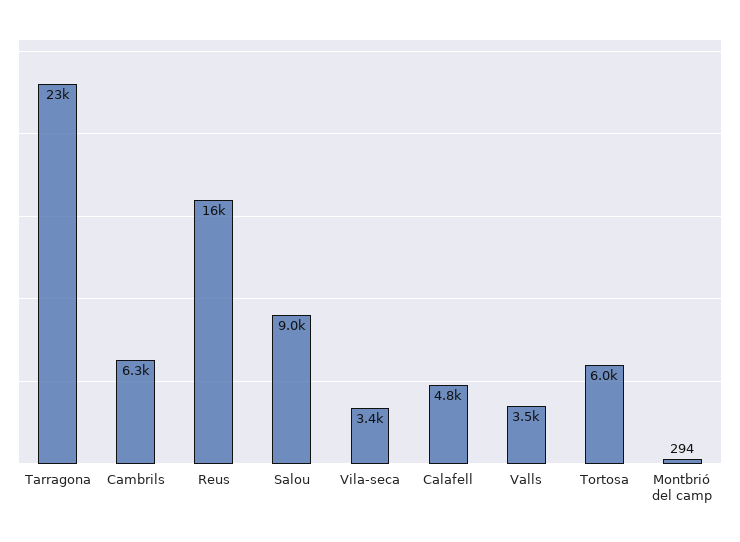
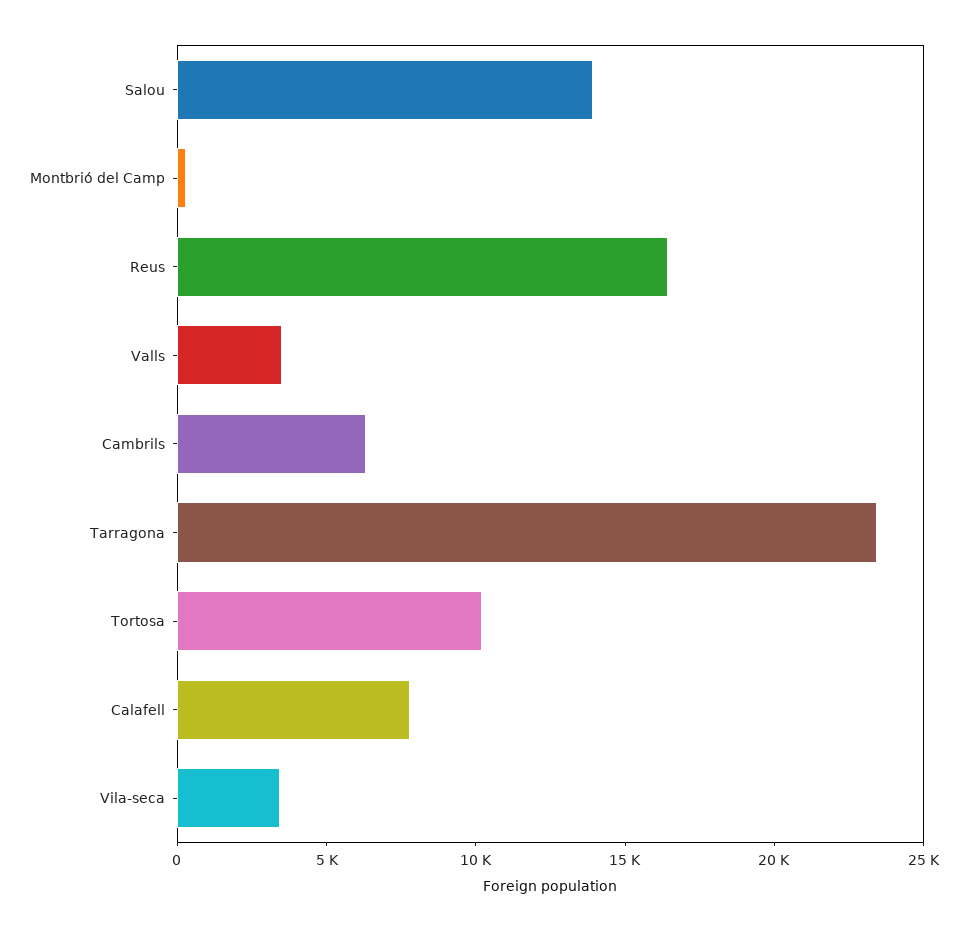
Salou: 9000 -> 14000
Calafell: 4800 -> 8000
Tortosa: 6000 -> 10000

